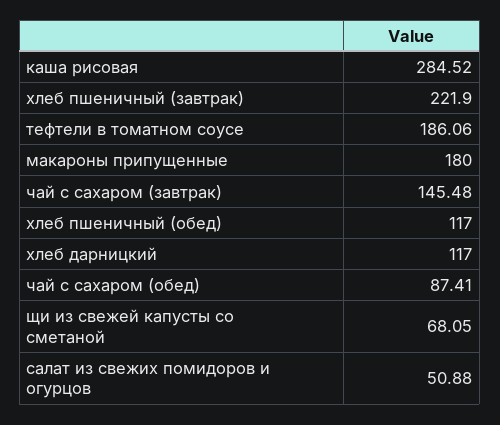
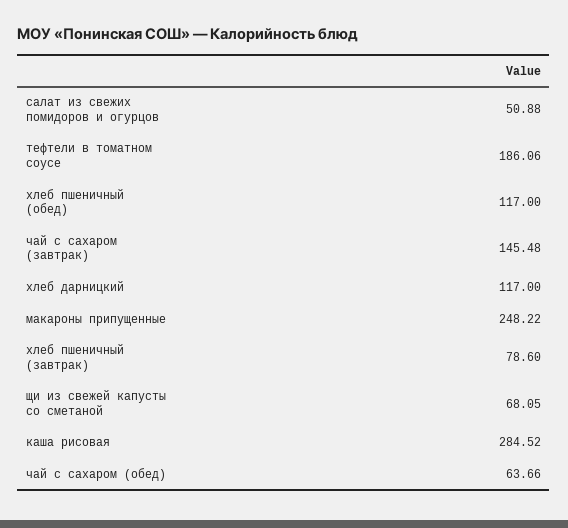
хлеб пшеничный (завтрак): 221.9 -> 78.6
макароны припущенные: 180 -> 248.22
чай с сахаром (обед): 87.41 -> 63.66

